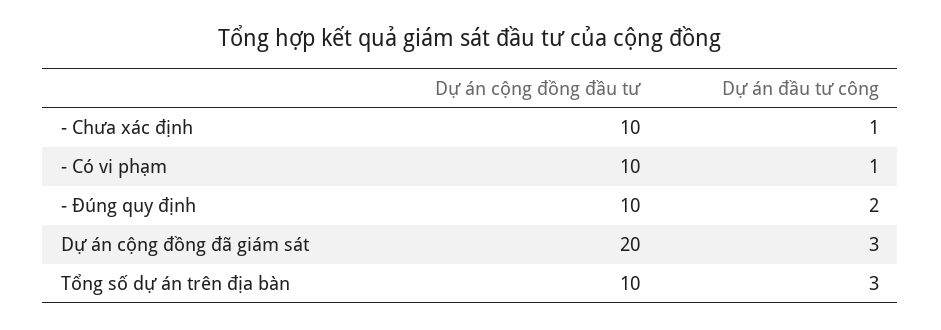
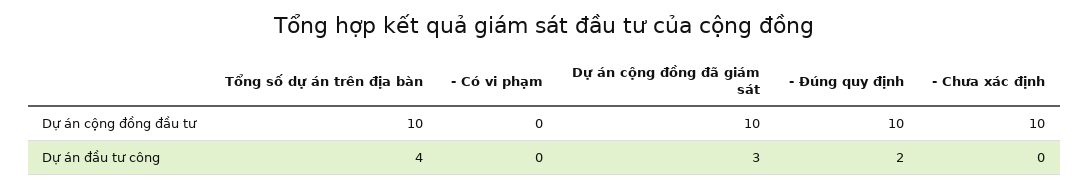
Dự án đầu tư công, - Chưa xác định: 1 -> 0
Dự án cộng đồng đầu tư, - Có vi phạm: 10 -> 0
Dự án đầu tư công, - Có vi phạm: 1 -> 0
Dự án cộng đồng đầu tư, Dự án cộng đồng đã giám sát: 20 -> 10
Dự án đầu tư công, Tổng số dự án trên địa bàn: 3 -> 4

